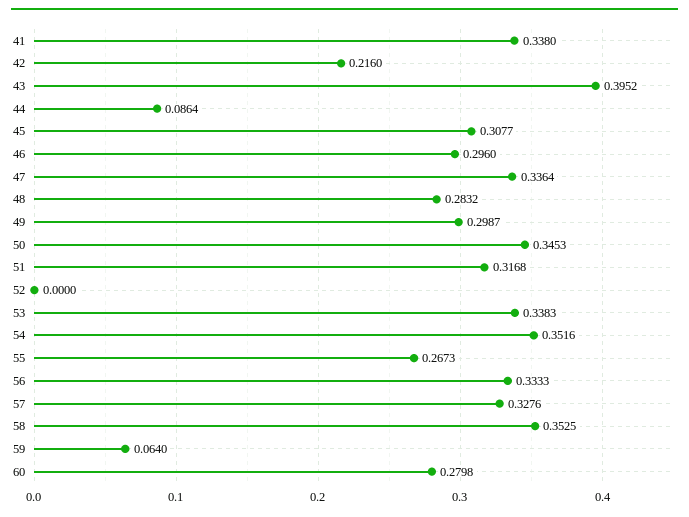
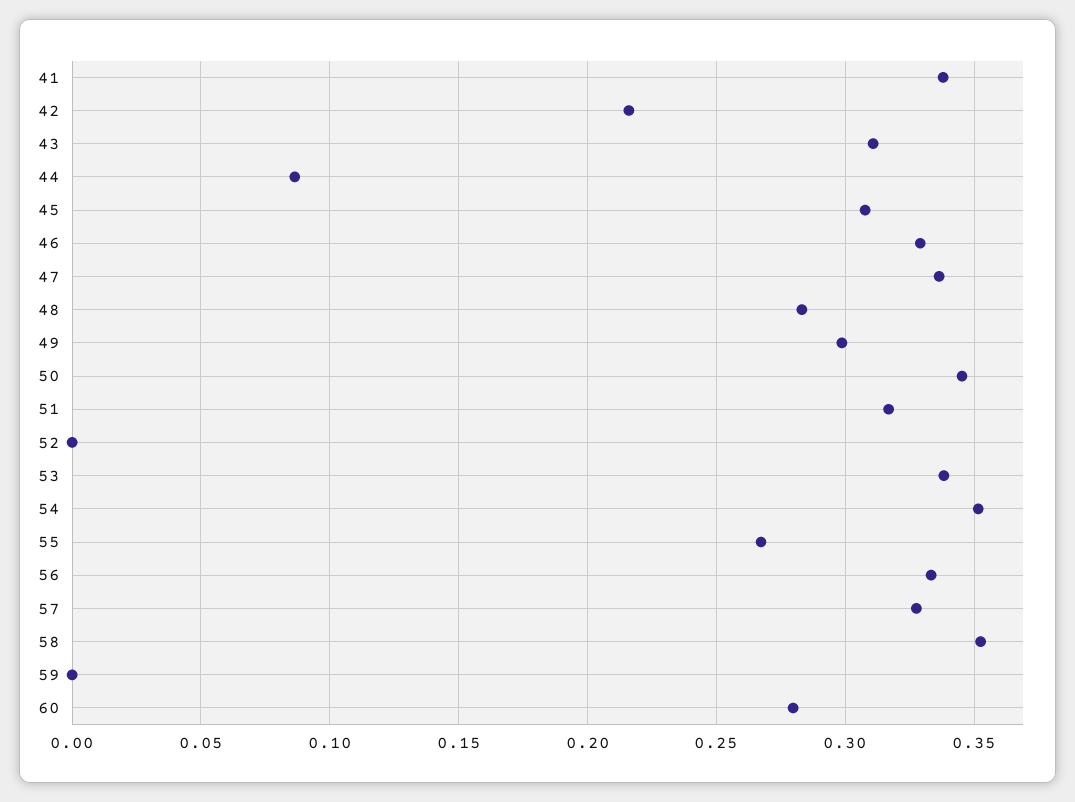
43: 0.3952 -> 0.31
46: 0.296 -> 0.33
59: 0.064 -> 0

